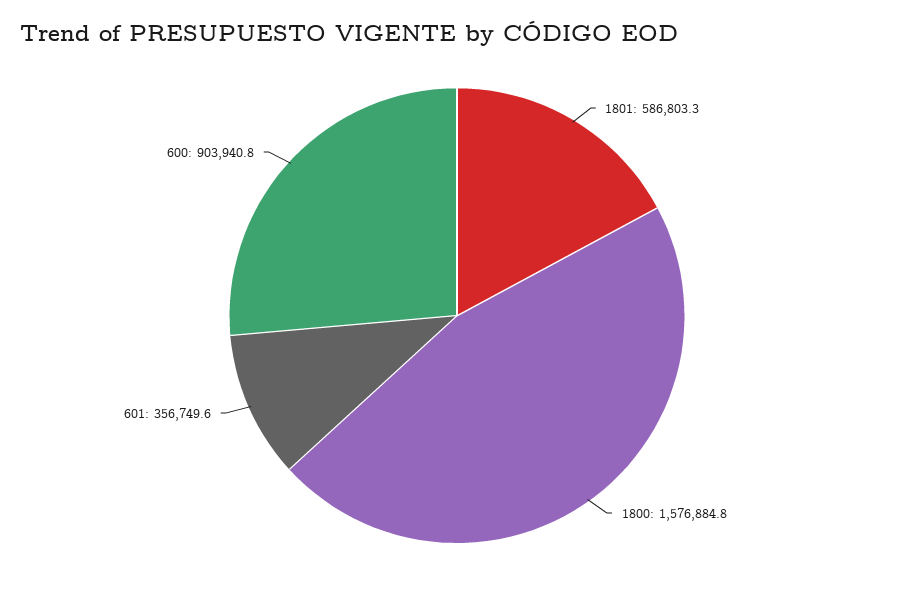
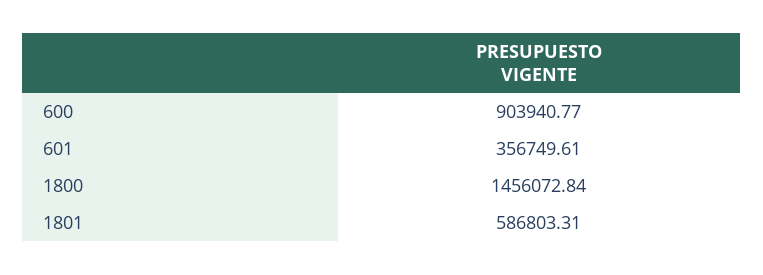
1800: 1576884.8 -> 1456072.84

